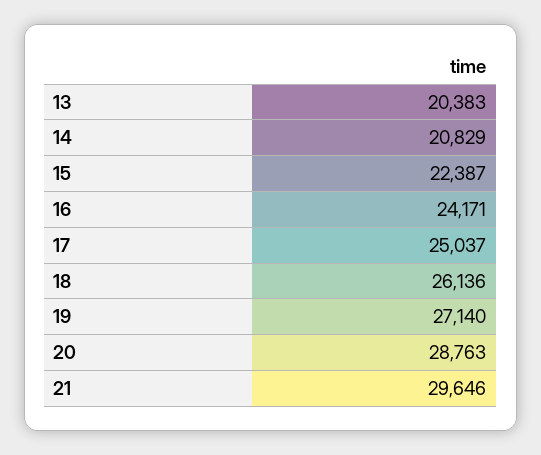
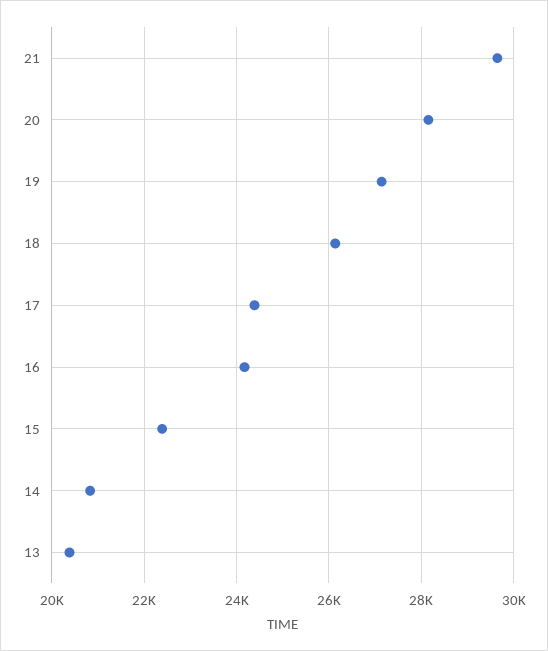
17: 25037 -> 24400
20: 28763 -> 28200

